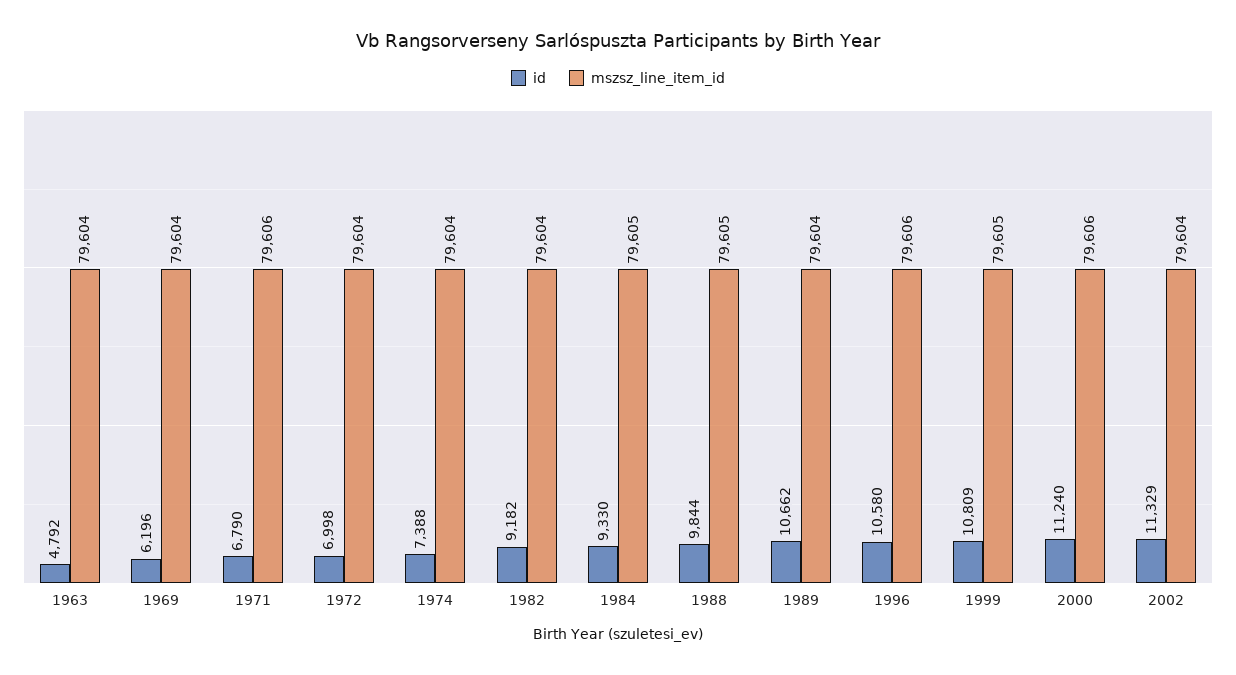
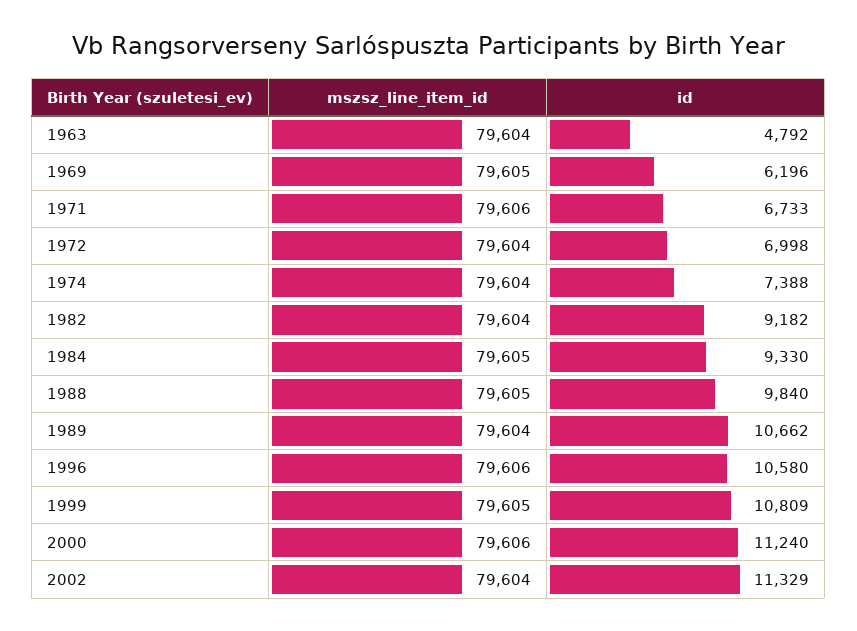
mszsz_line_item_id, 1969: 79604 -> 79605
id, 1971: 6790 -> 6733
id, 1988: 9844 -> 9840

